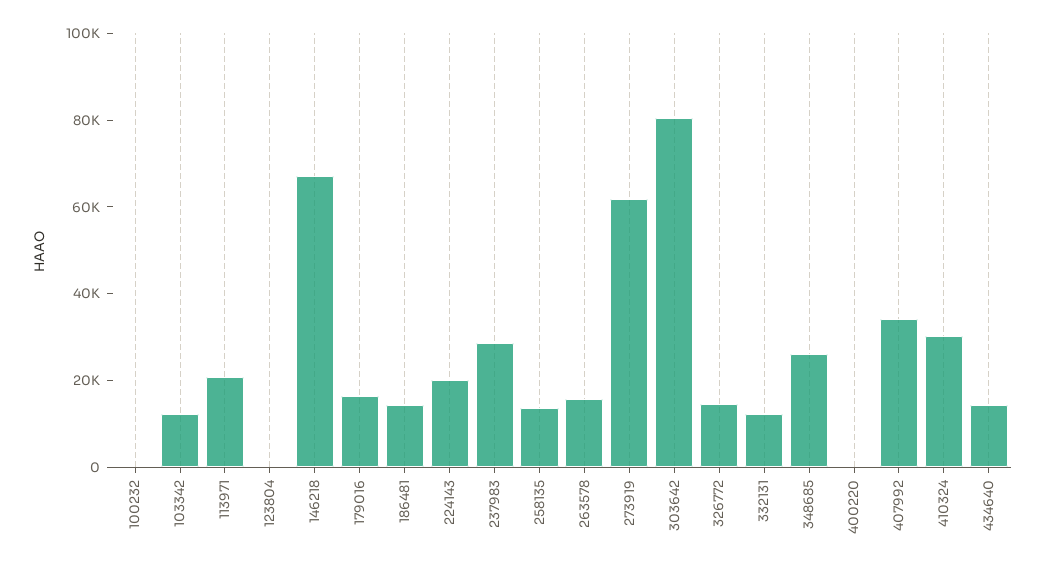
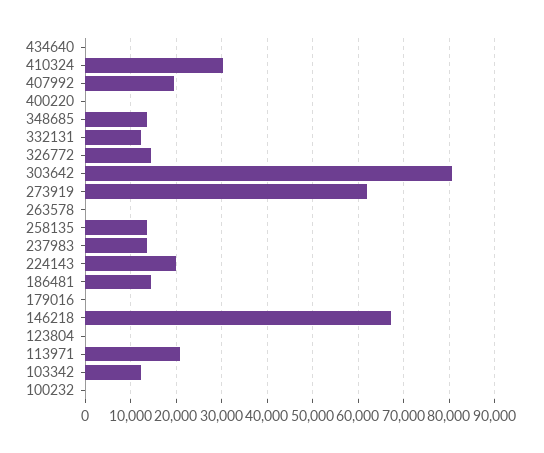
179016: 15000 -> 0
237983: 30000 -> 14000
263578: 15000 -> 0
348685: 25000 -> 14000
407992: 35000 -> 20000
434640: 15000 -> 0

